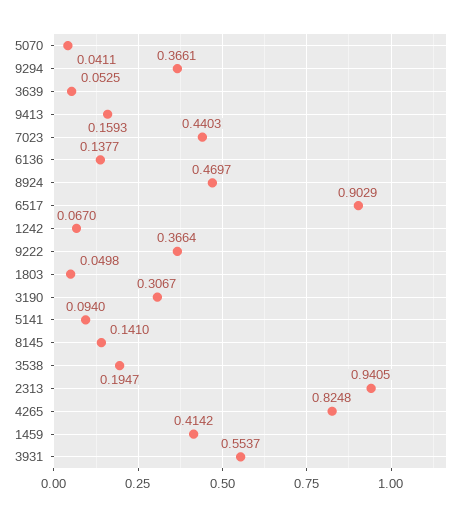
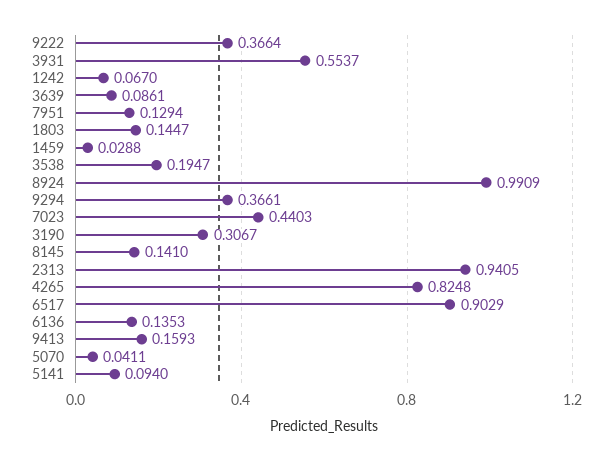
3639: 0.0525 -> 0.0861
6136: 0.1377 -> 0.1353
8924: 0.4697 -> 0.9909
1803: 0.0498 -> 0.1447
1459: 0.4142 -> 0.0288
7951: none -> 0.1294

